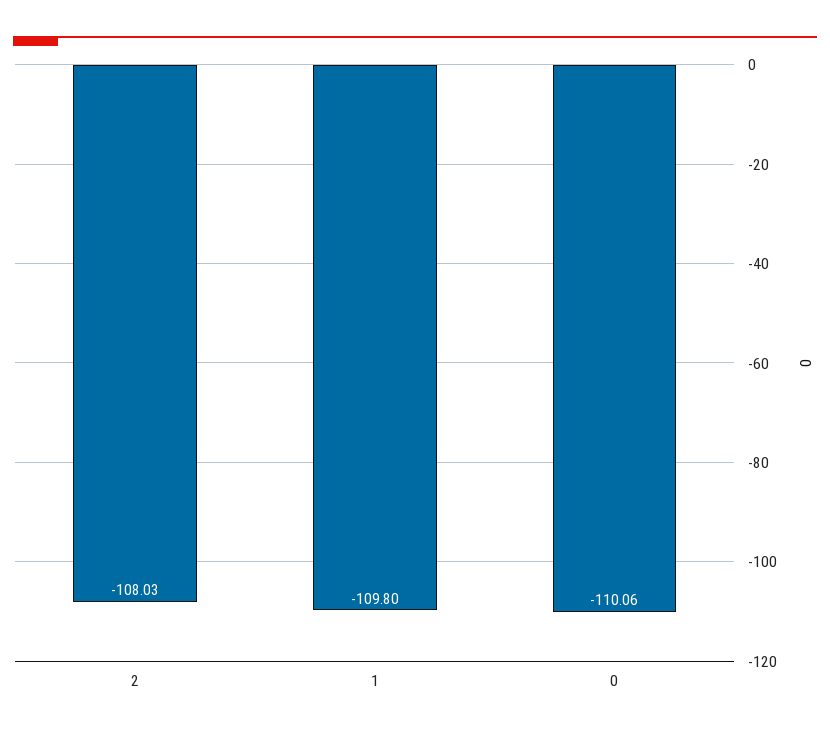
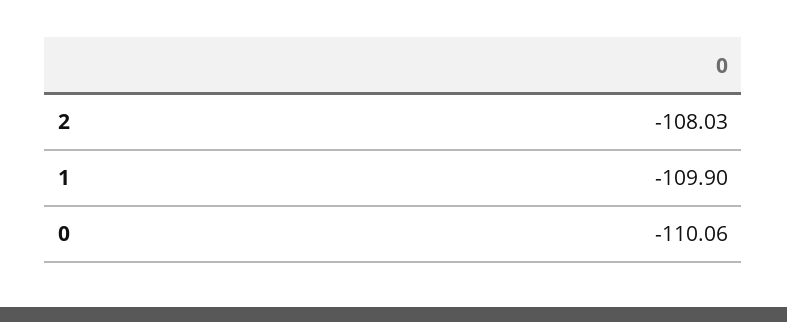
1: -109.8 -> -109.9

